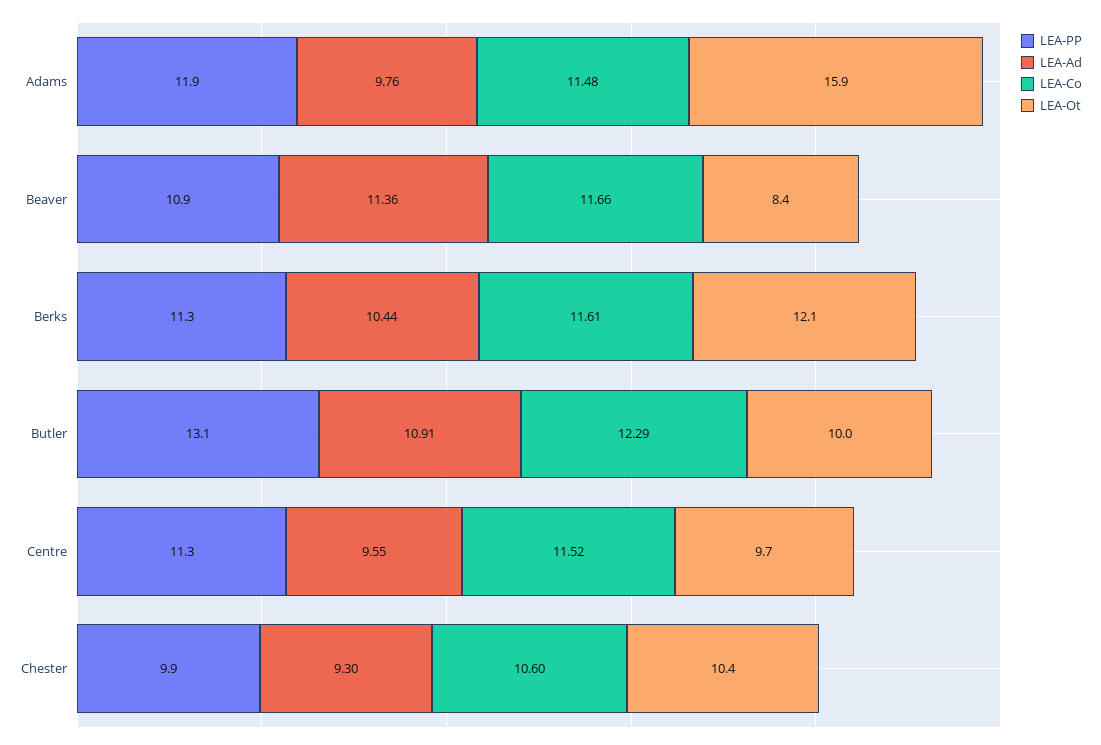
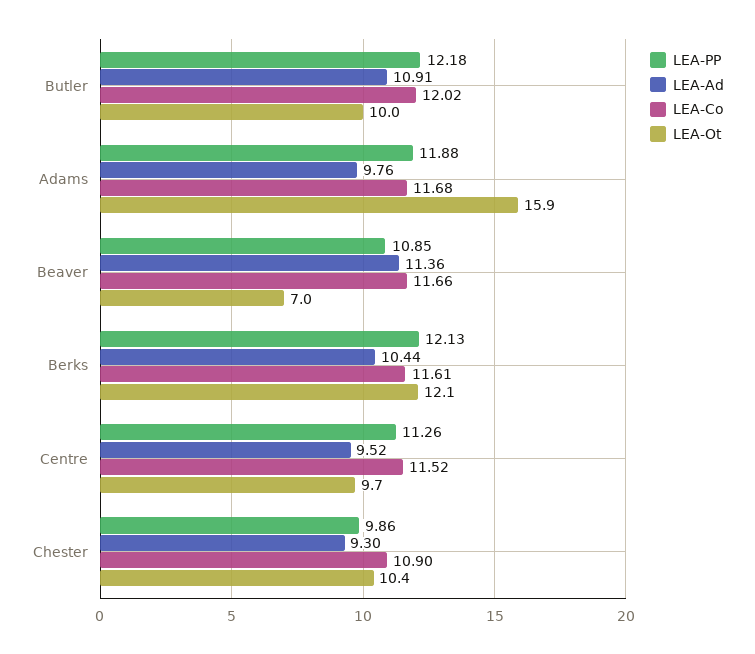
LEA-Co, Adams: 11.48 -> 11.68
LEA-Ot, Beaver: 8.4 -> 7
LEA-PP, Berks: 11.3 -> 12.13
LEA-PP, Butler: 13.1 -> 12.18
LEA-Co, Butler: 12.29 -> 12.02
LEA-Ad, Centre: 9.55 -> 9.52
LEA-Co, Chester: 10.6 -> 10.9

